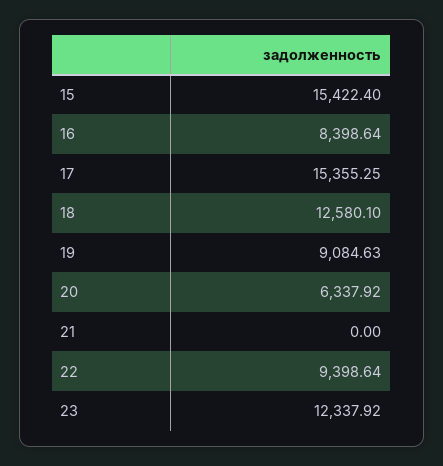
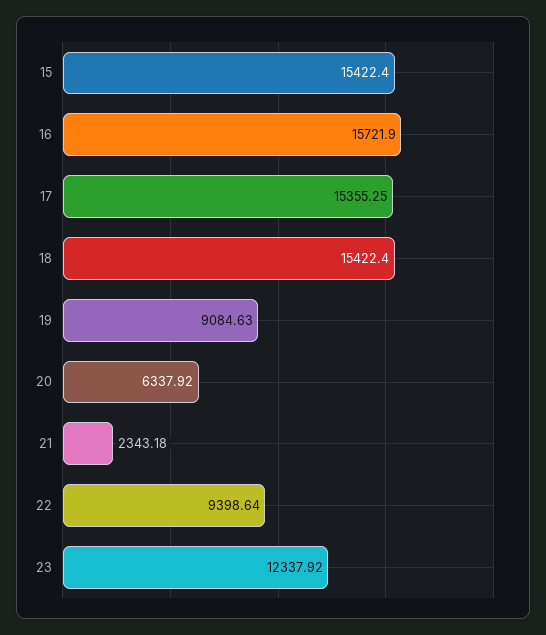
16: 8398.64 -> 15721.9
18: 12580.1 -> 15422.4
21: 0 -> 2343.18

